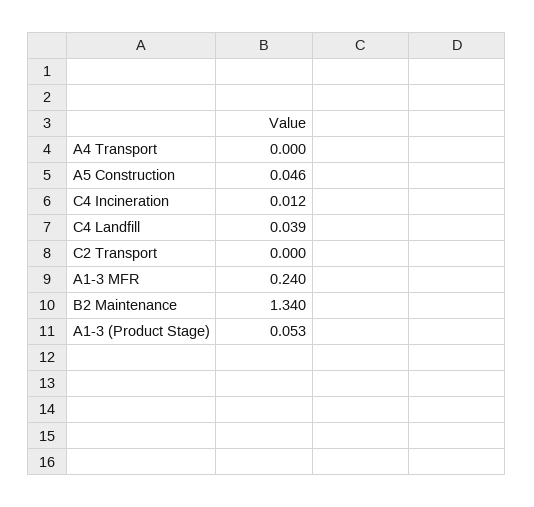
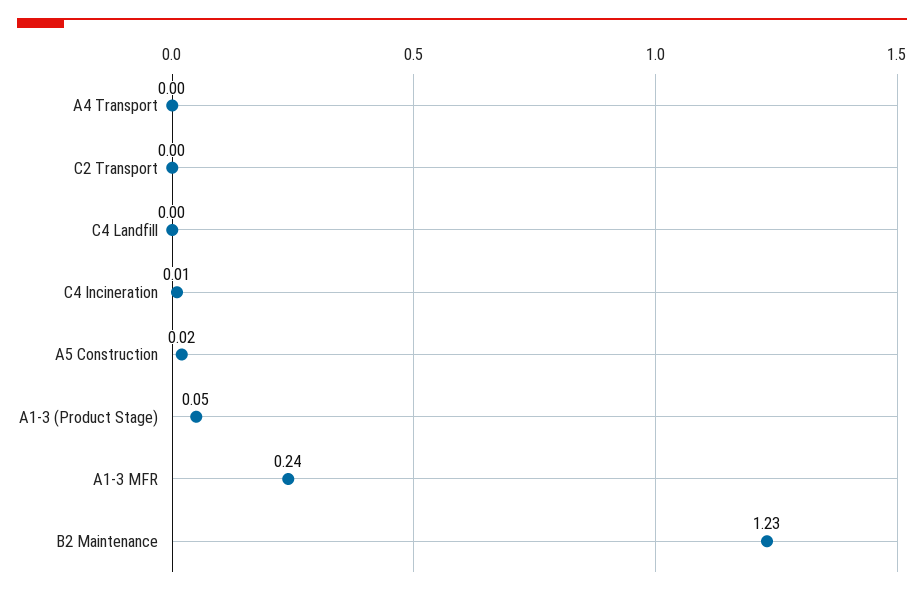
A5 Construction: 0.046 -> 0.02
C4 Landfill: 0.039 -> 0
B2 Maintenance: 1.34 -> 1.23

